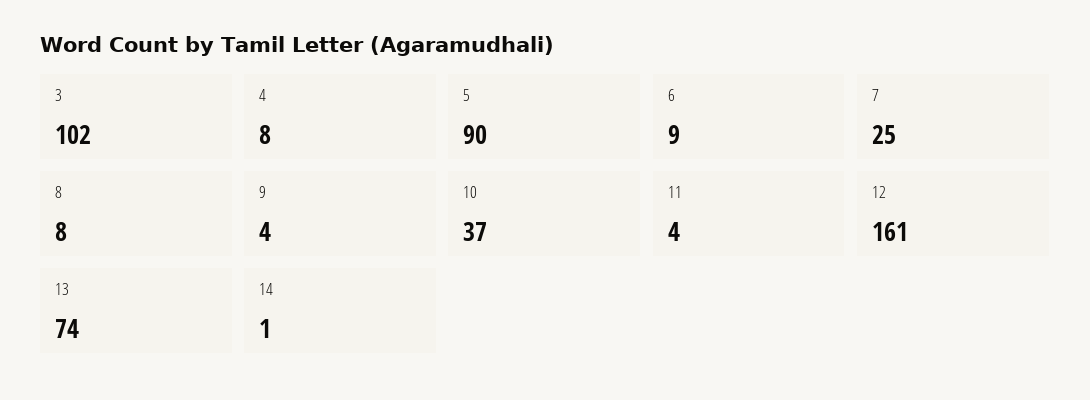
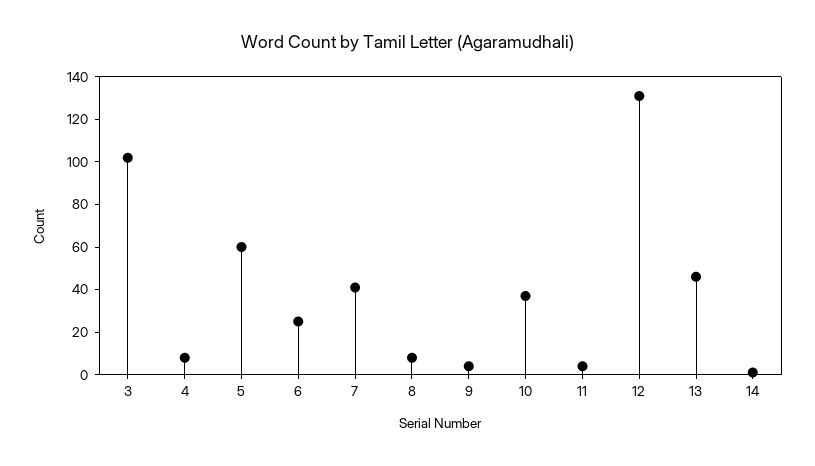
5: 90 -> 60
6: 9 -> 25
7: 25 -> 40
12: 161 -> 130
13: 74 -> 45

